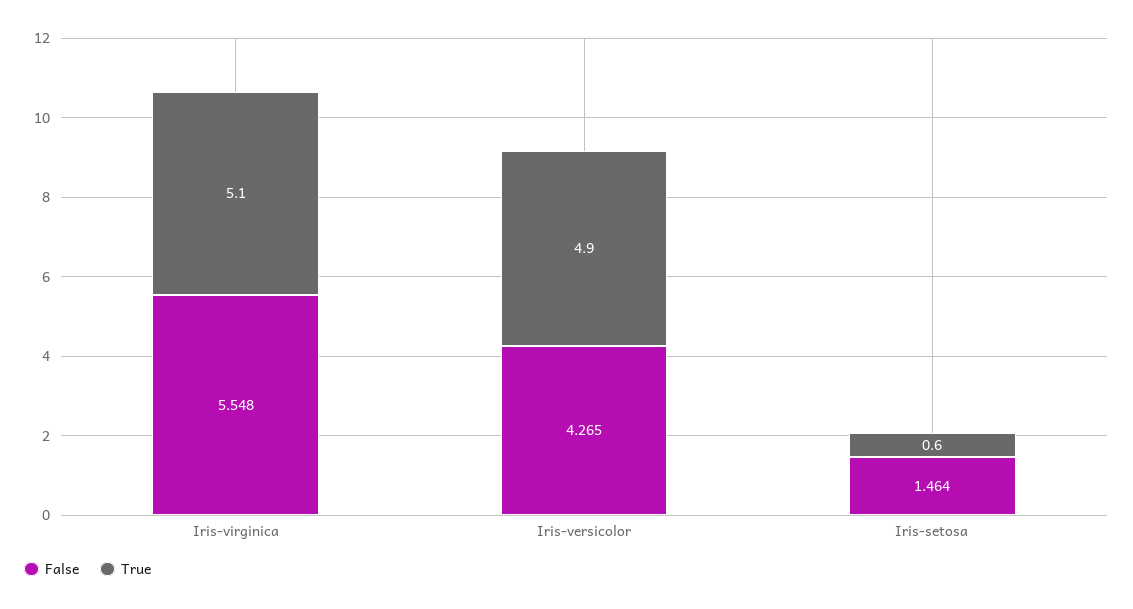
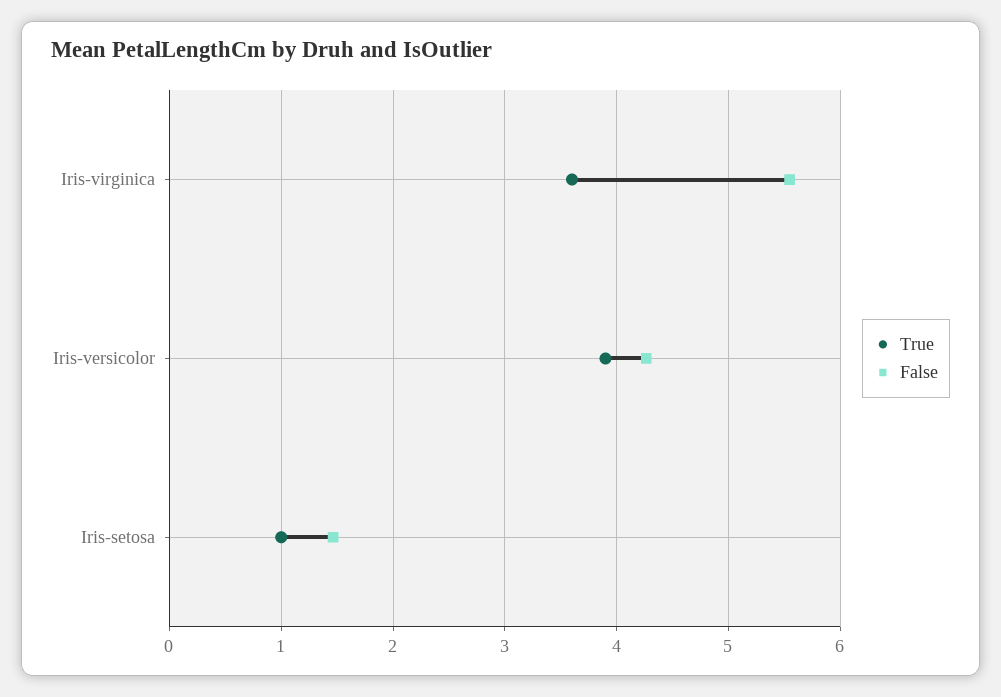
True, Iris-virginica: 5.1 -> 3.6
True, Iris-versicolor: 4.9 -> 3.9
True, Iris-setosa: 0.6 -> 1

